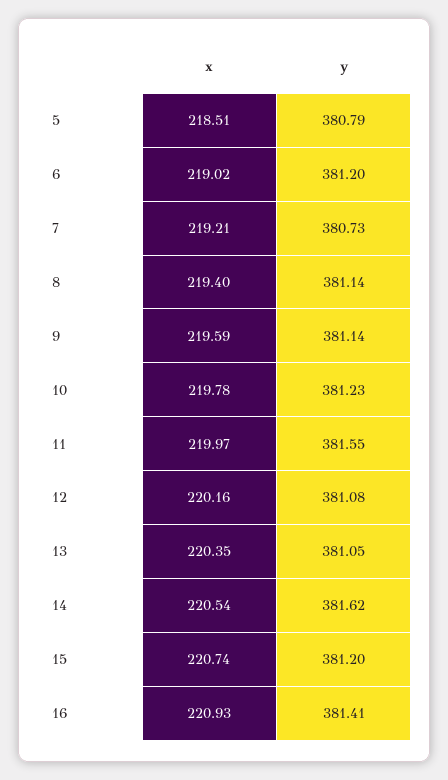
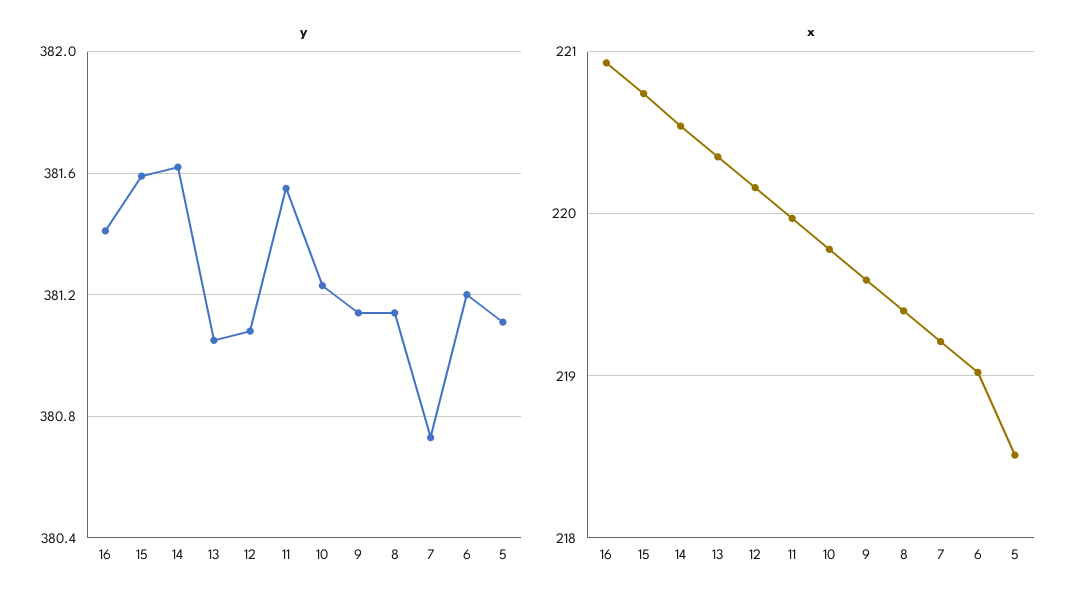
y, 5: 380.79 -> 381.1
y, 15: 381.2 -> 381.6

